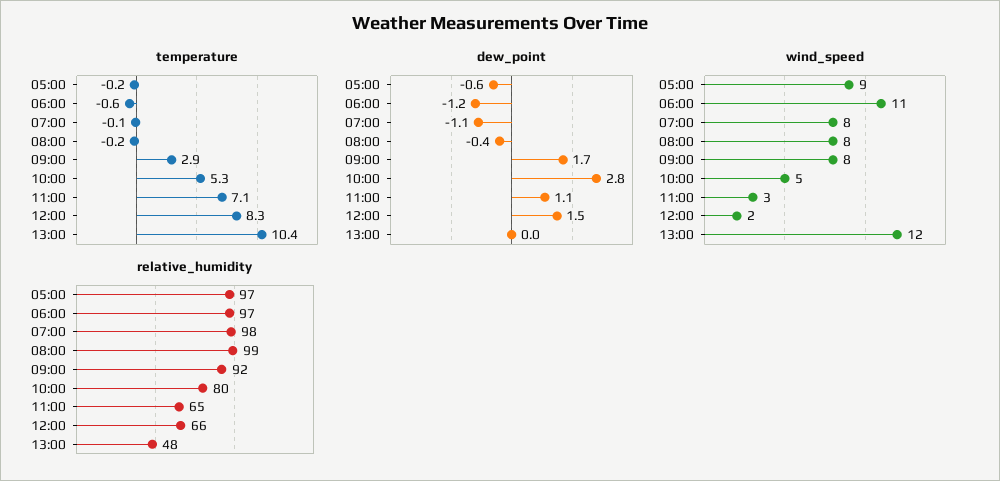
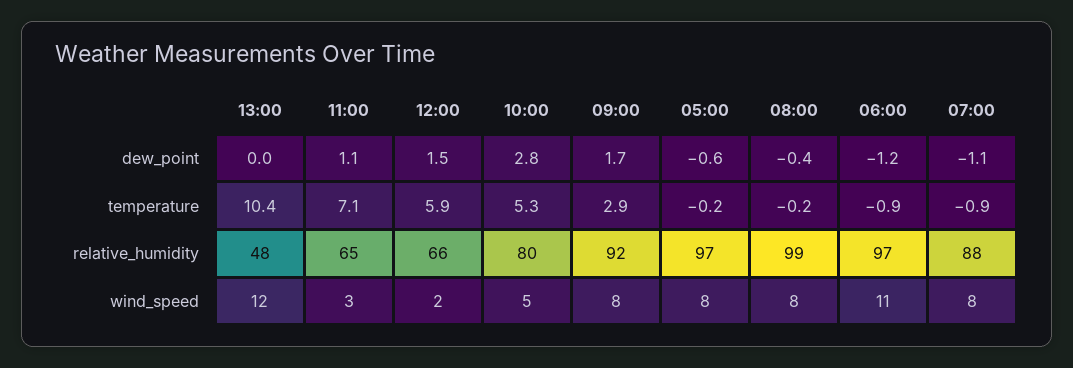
temperature, 06:00: -0.6 -> -0.9
temperature, 07:00: -0.1 -> -0.9
temperature, 12:00: 8.3 -> 5.9
wind_speed, 05:00: 9 -> 8
relative_humidity, 07:00: 98 -> 88

